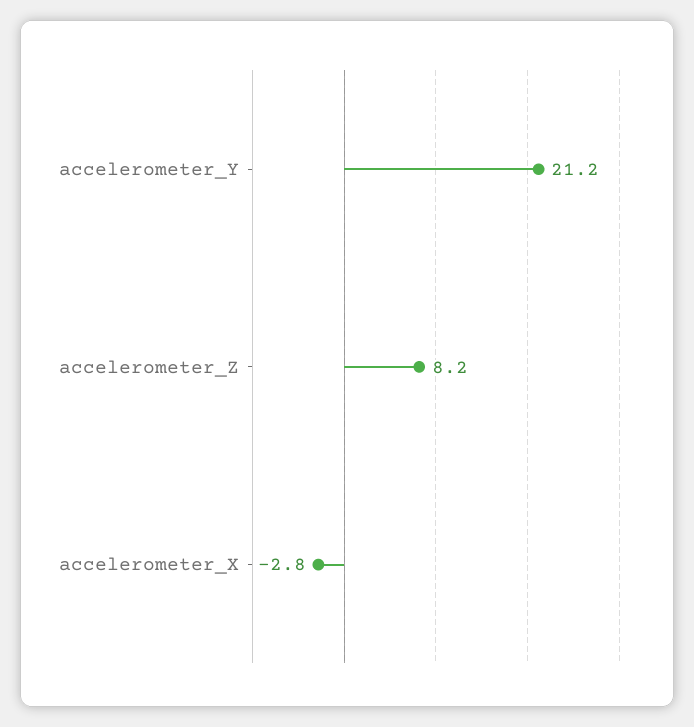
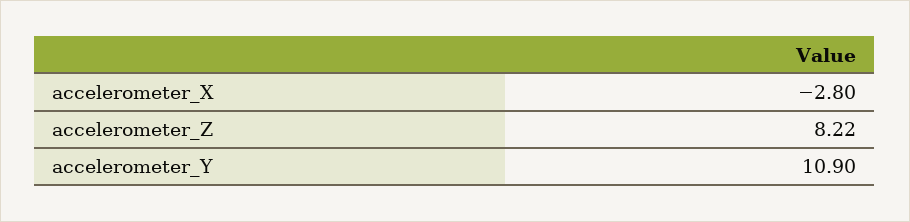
accelerometer_Y: 21.2 -> 10.9

